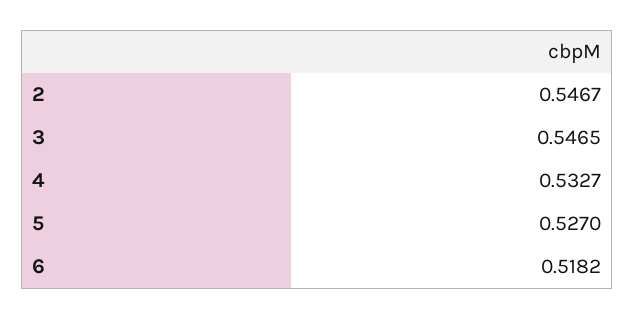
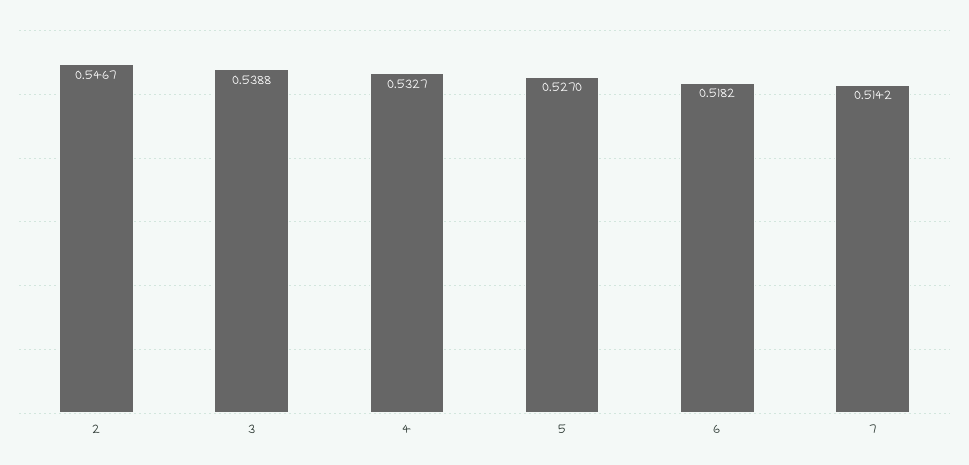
3: 0.5465 -> 0.5388
7: none -> 0.5142

